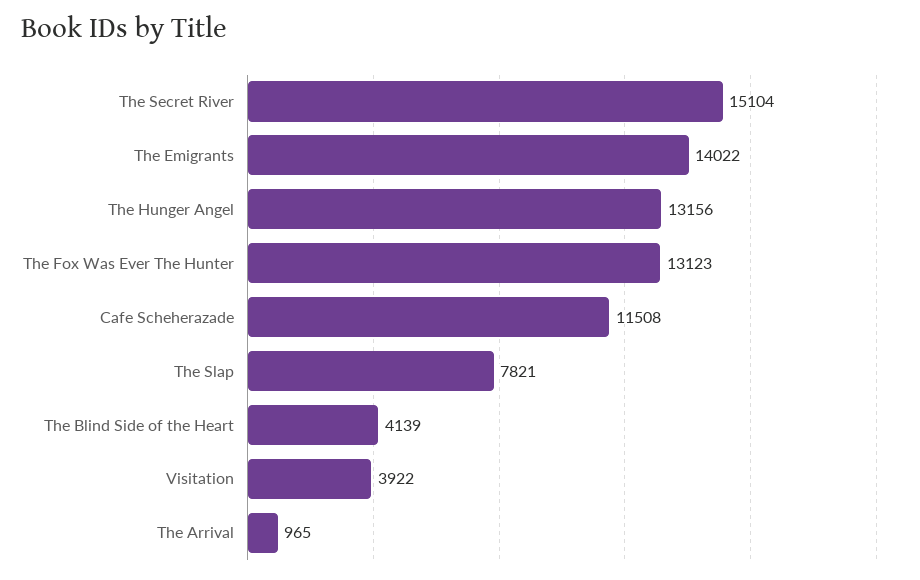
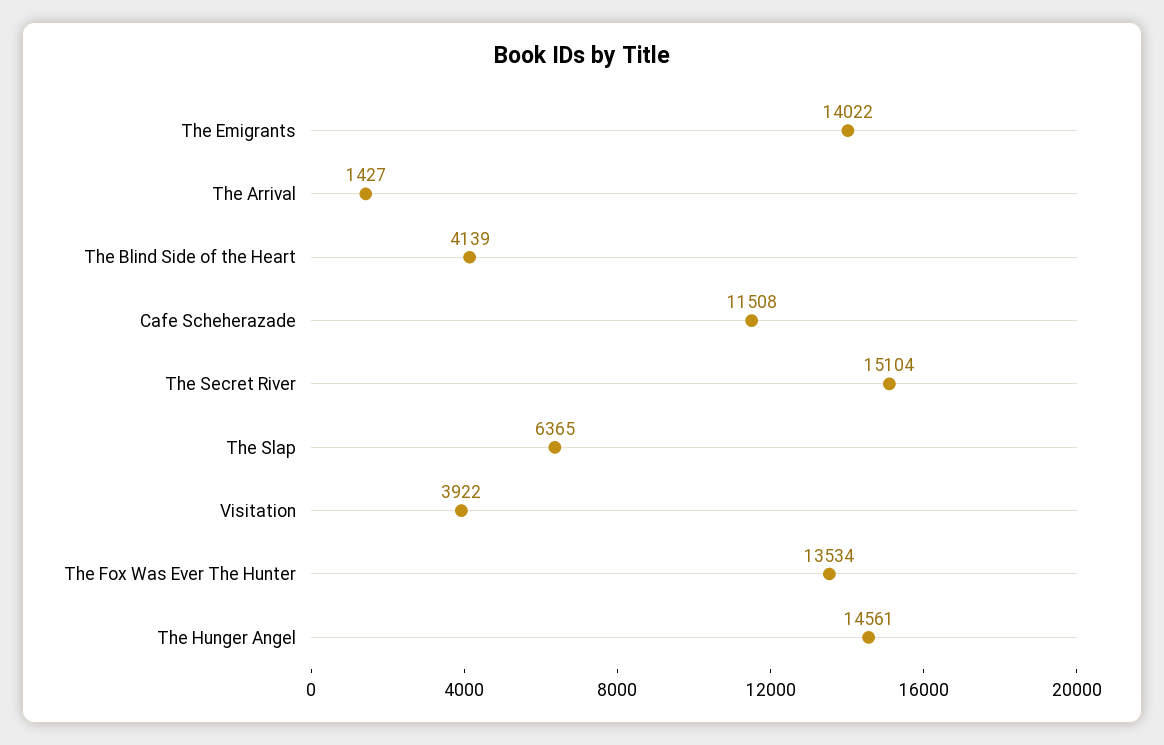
The Hunger Angel: 13156 -> 14561
The Fox Was Ever The Hunter: 13123 -> 13534
The Slap: 7821 -> 6365
The Arrival: 965 -> 1427

